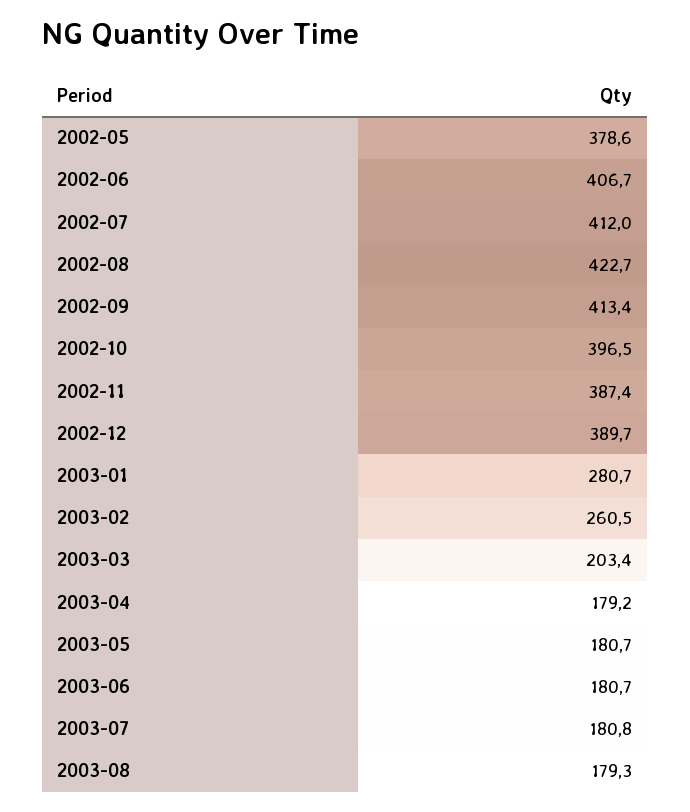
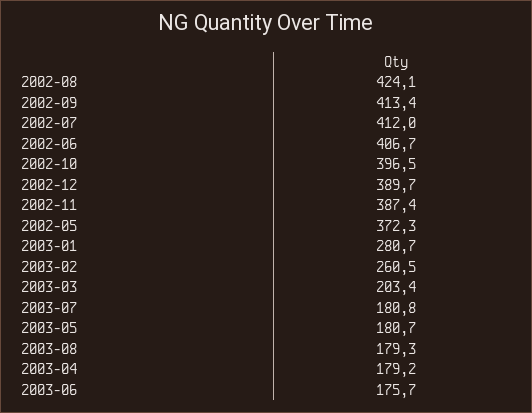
2002-05: 378.6 -> 372.3
2002-08: 422.7 -> 424.1
2003-06: 180.7 -> 175.7

